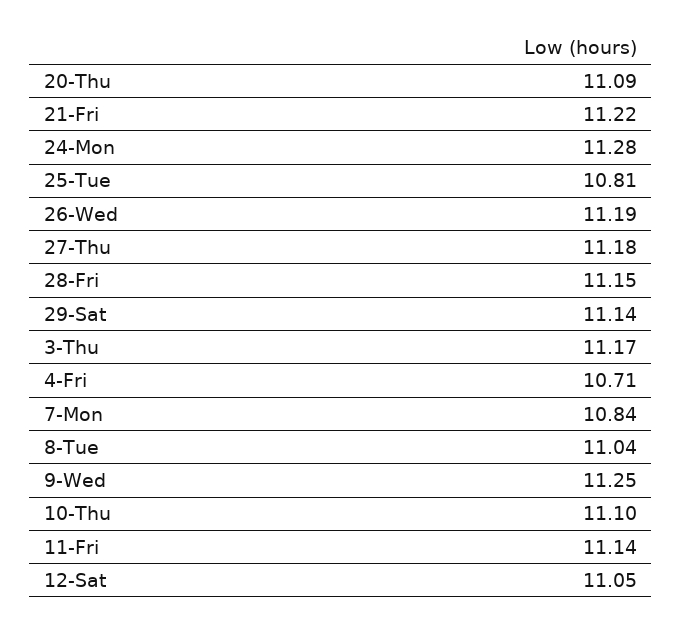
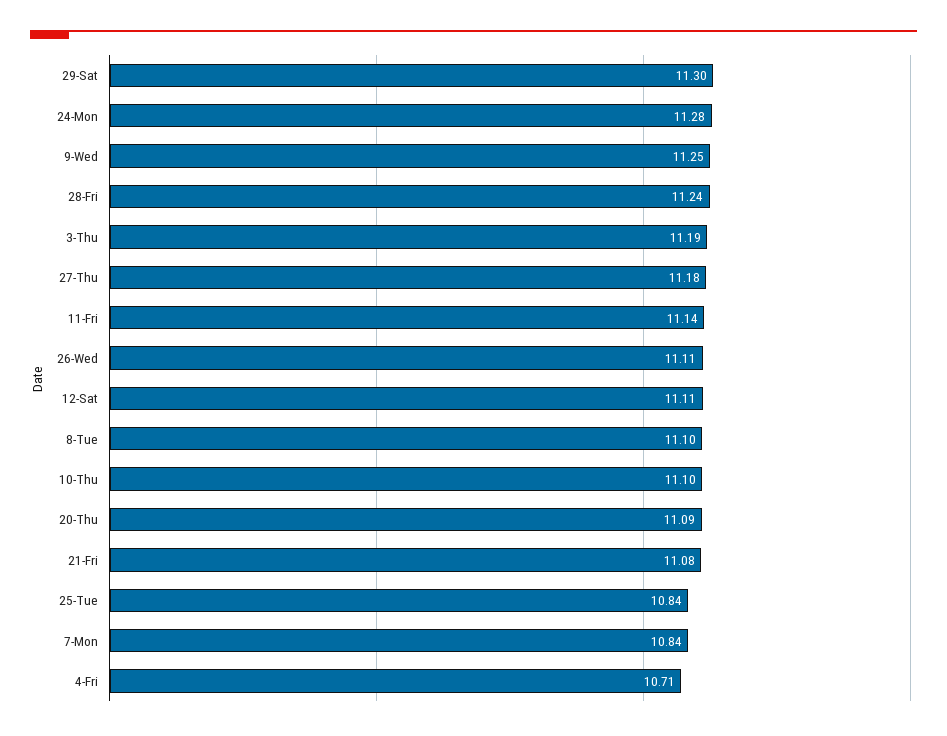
21-Fri: 11.22 -> 11.08
25-Tue: 10.81 -> 10.84
26-Wed: 11.19 -> 11.11
28-Fri: 11.15 -> 11.24
29-Sat: 11.14 -> 11.3
3-Thu: 11.17 -> 11.19
8-Tue: 11.04 -> 11.1
12-Sat: 11.05 -> 11.11

